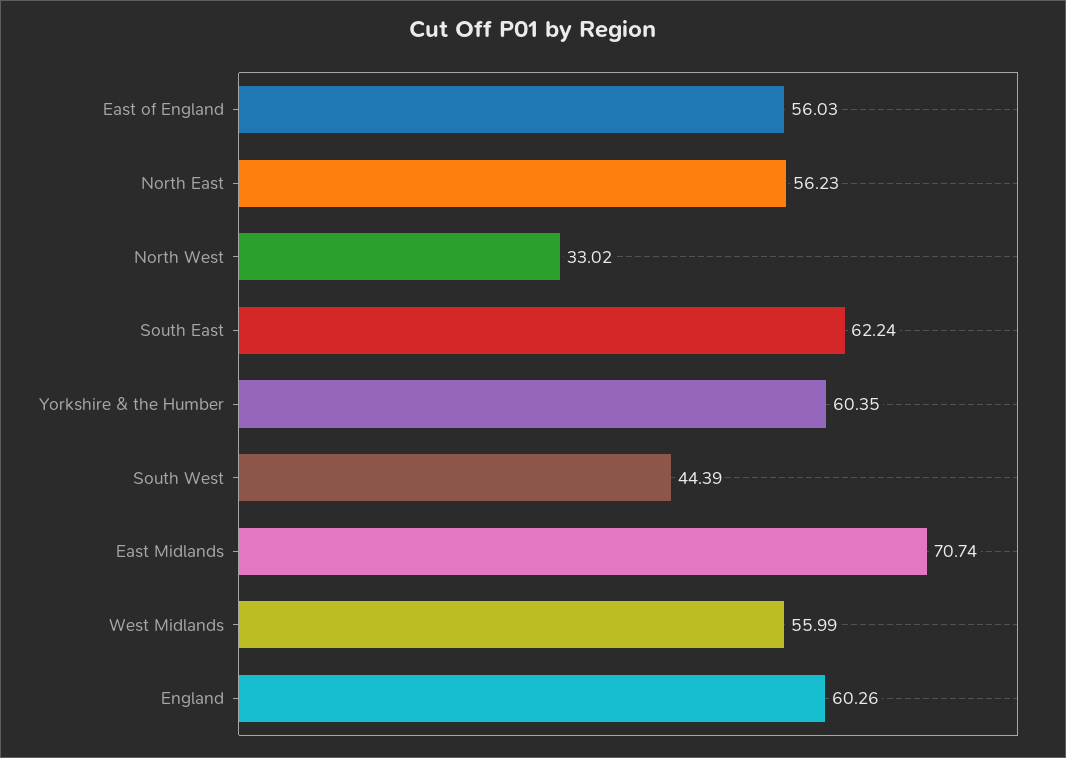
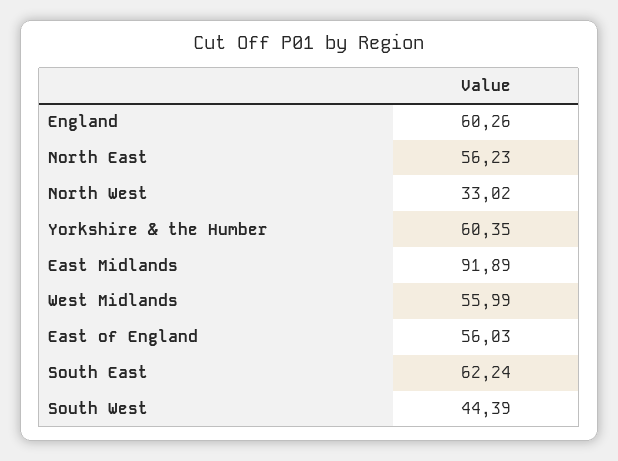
East Midlands: 70.74 -> 91.89

